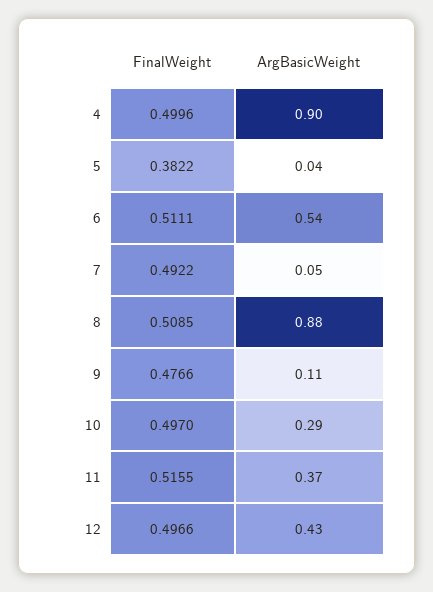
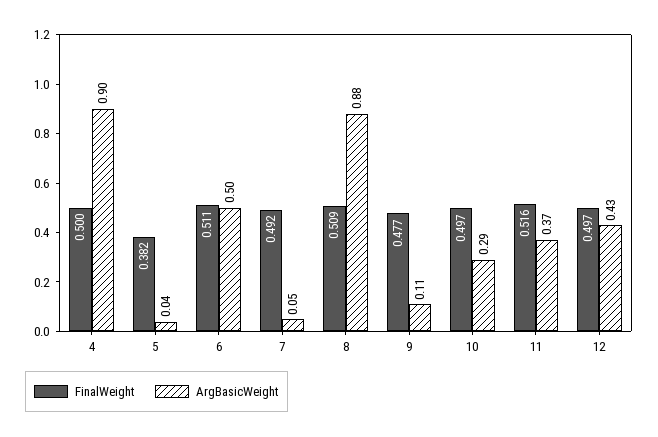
ArgBasicWeight, 6: 0.54 -> 0.5

